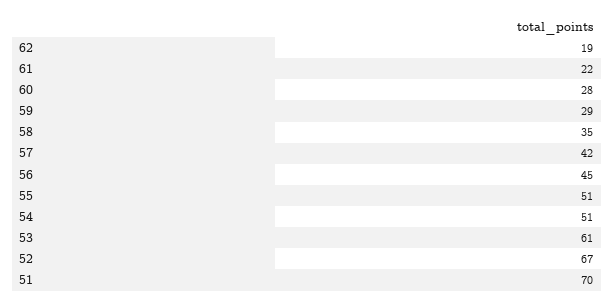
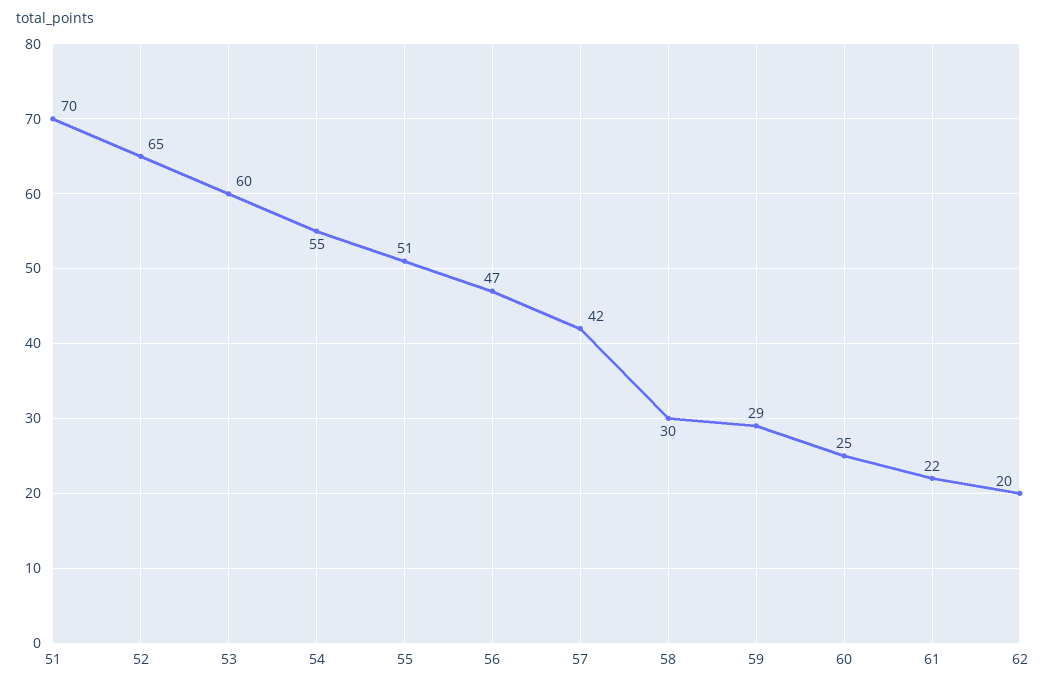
62: 19 -> 20
60: 28 -> 25
58: 35 -> 30
56: 45 -> 47
54: 51 -> 55
53: 61 -> 60
52: 67 -> 65

